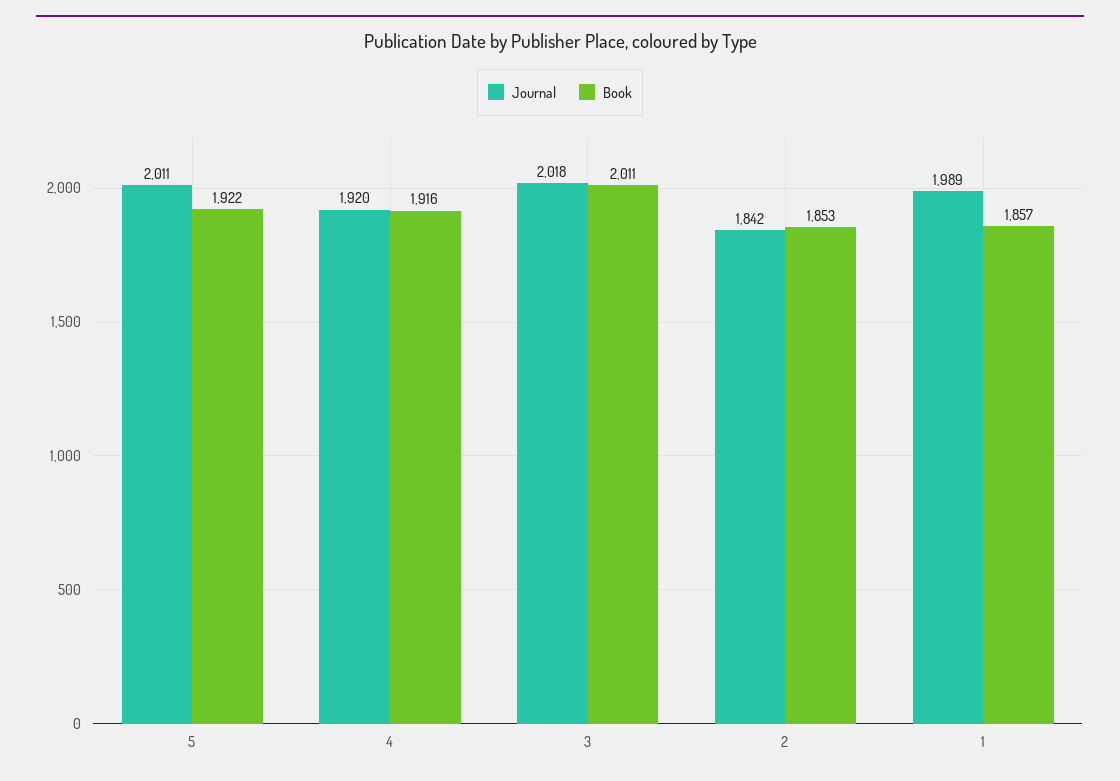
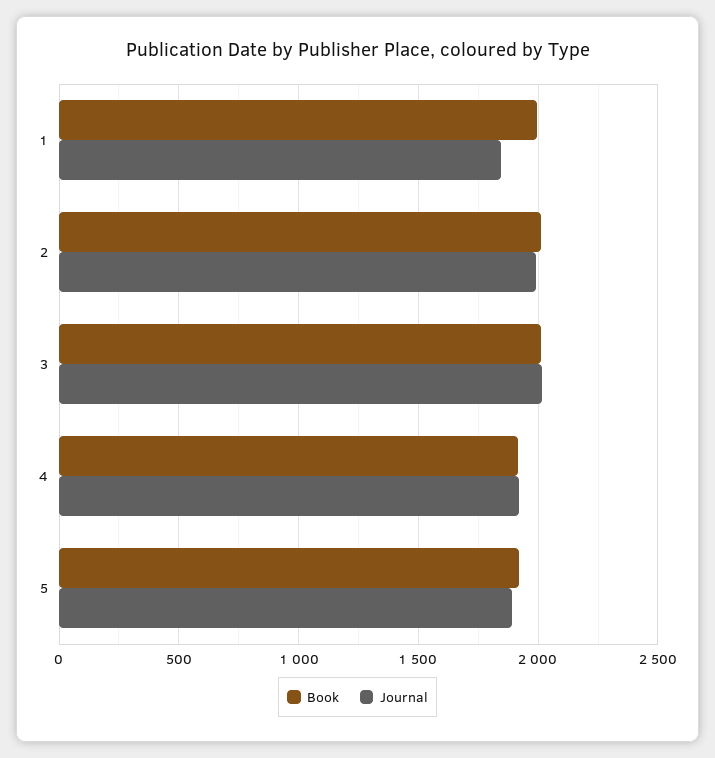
Journal, 5: 2011 -> 1900
Journal, 2: 1842 -> 2000
Book, 2: 1853 -> 2000
Journal, 1: 1989 -> 1850
Book, 1: 1857 -> 2000

